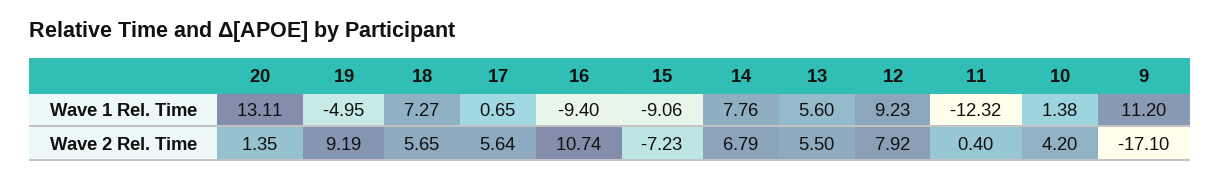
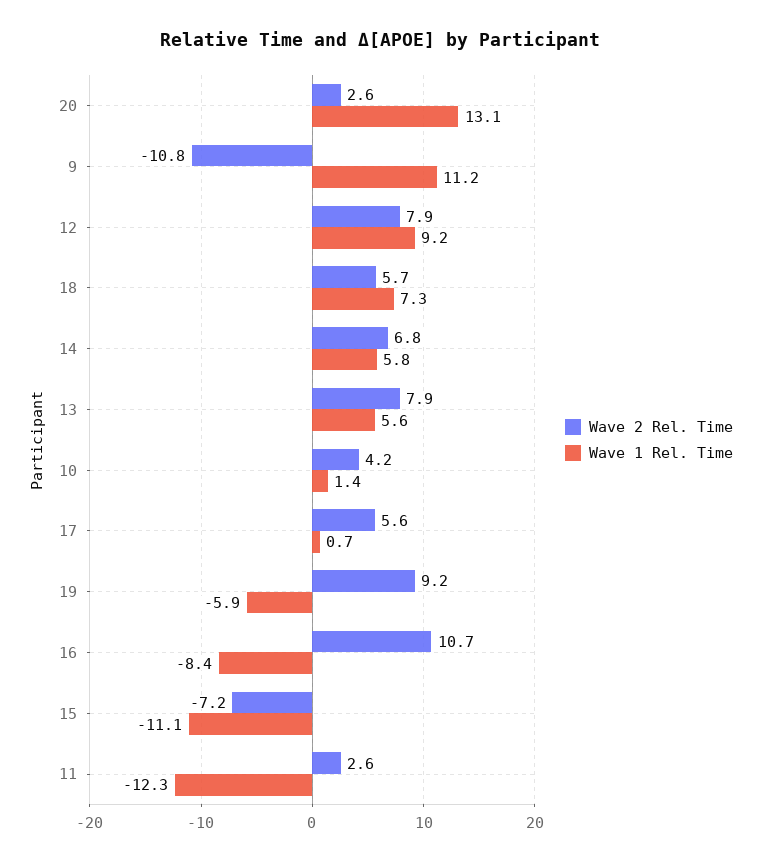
Wave 1 Rel. Time, 19: -4.95 -> -5.9
Wave 1 Rel. Time, 16: -9.4 -> -8.4
Wave 1 Rel. Time, 15: -9.06 -> -11.1
Wave 1 Rel. Time, 14: 7.76 -> 5.8
Wave 2 Rel. Time, 20: 1.35 -> 2.6
Wave 2 Rel. Time, 13: 5.5 -> 7.9
Wave 2 Rel. Time, 11: 0.4 -> 2.6
Wave 2 Rel. Time, 9: -17.1 -> -10.8

